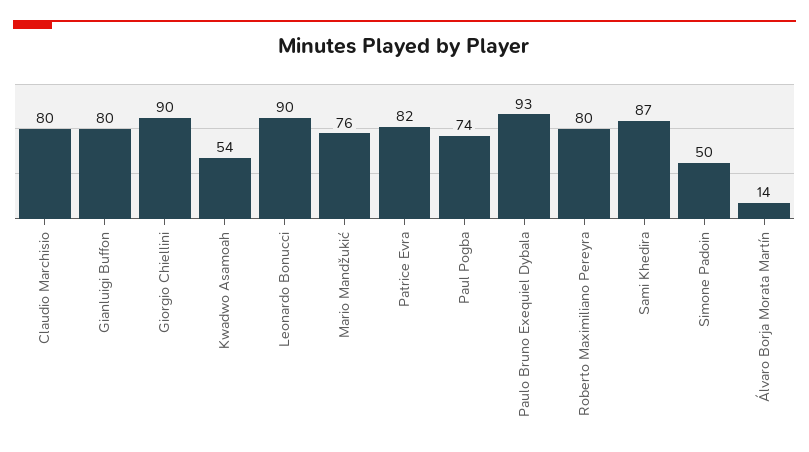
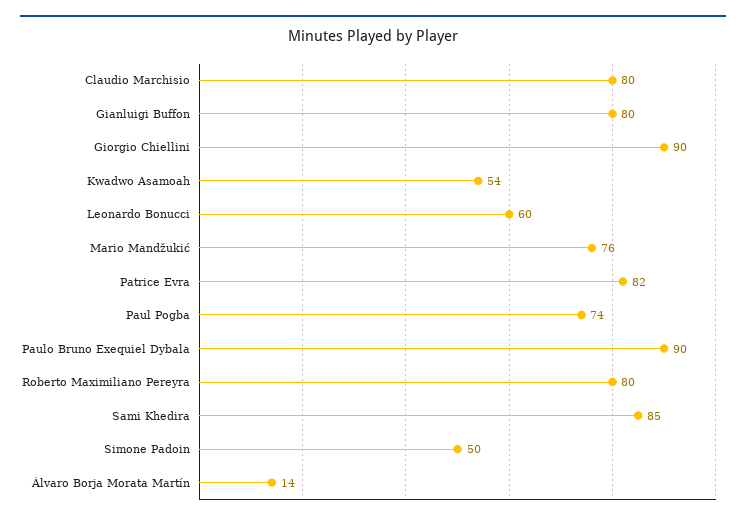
Leonardo Bonucci: 90 -> 60
Paulo Bruno Exequiel Dybala: 93 -> 90
Sami Khedira: 87 -> 85

